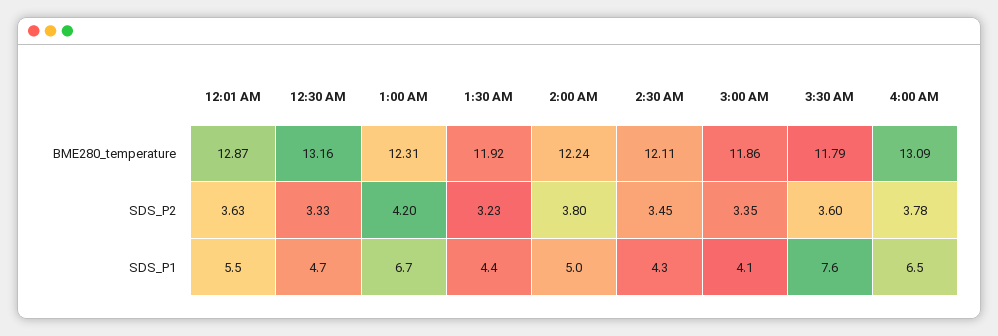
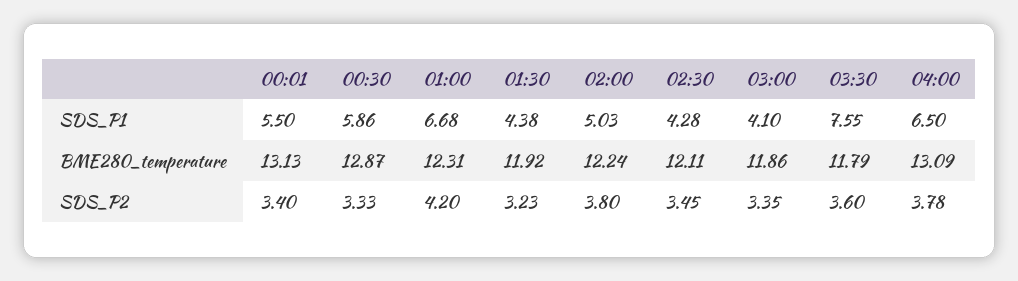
12:01 AM, BME280_temperature: 12.87 -> 13.13
12:30 AM, BME280_temperature: 13.16 -> 12.87
12:01 AM, SDS_P2: 3.63 -> 3.4
12:30 AM, SDS_P1: 4.7 -> 5.86

